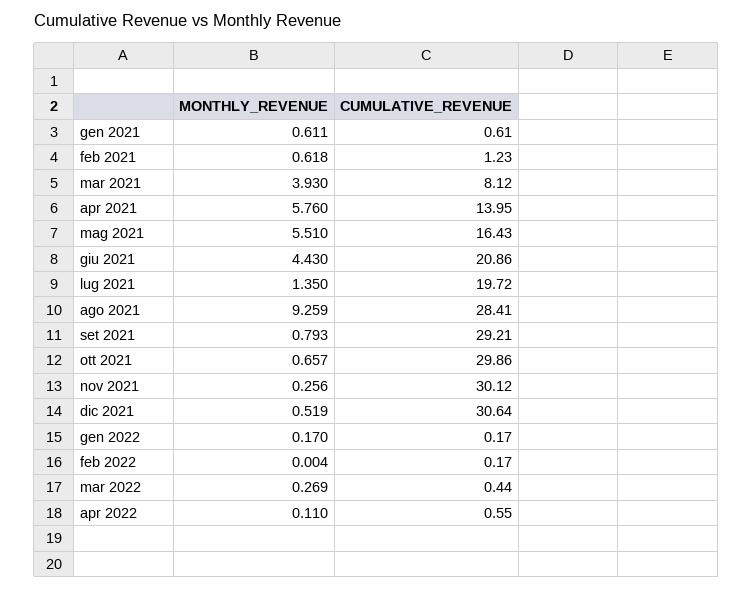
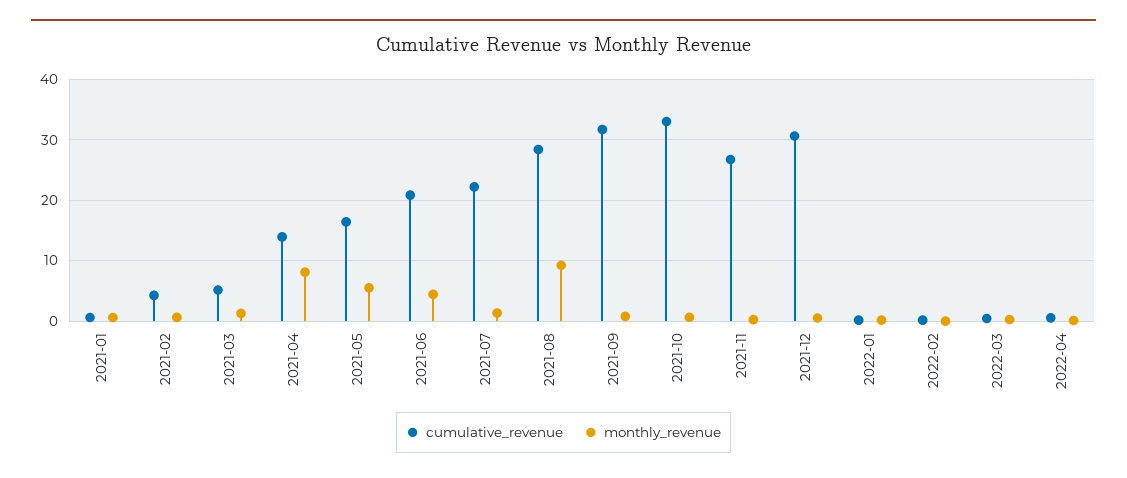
CUMULATIVE_REVENUE, feb 2021: 1.23 -> 4
MONTHLY_REVENUE, mar 2021: 3.93 -> 1
CUMULATIVE_REVENUE, mar 2021: 8.12 -> 5
MONTHLY_REVENUE, apr 2021: 5.76 -> 8
CUMULATIVE_REVENUE, lug 2021: 19.72 -> 22
CUMULATIVE_REVENUE, set 2021: 29.21 -> 32
CUMULATIVE_REVENUE, ott 2021: 29.86 -> 33
CUMULATIVE_REVENUE, nov 2021: 30.12 -> 27

